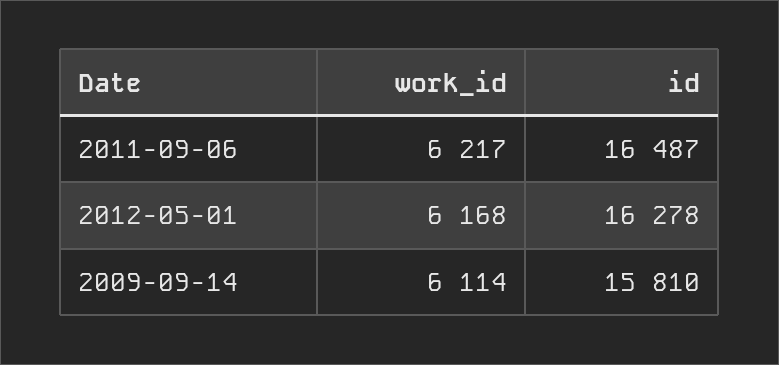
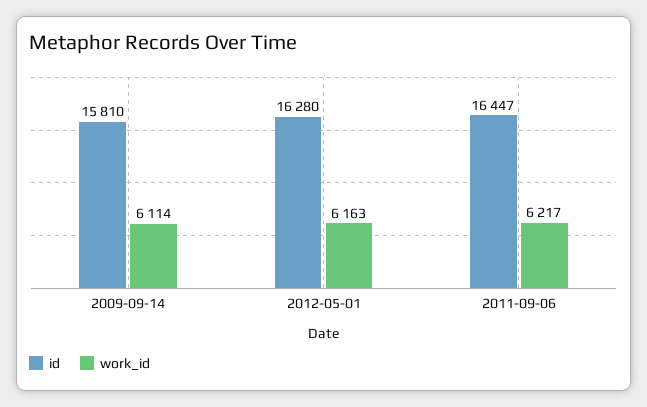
id, 2011-09-06: 16487 -> 16447
work_id, 2012-05-01: 6168 -> 6163
id, 2012-05-01: 16278 -> 16280

